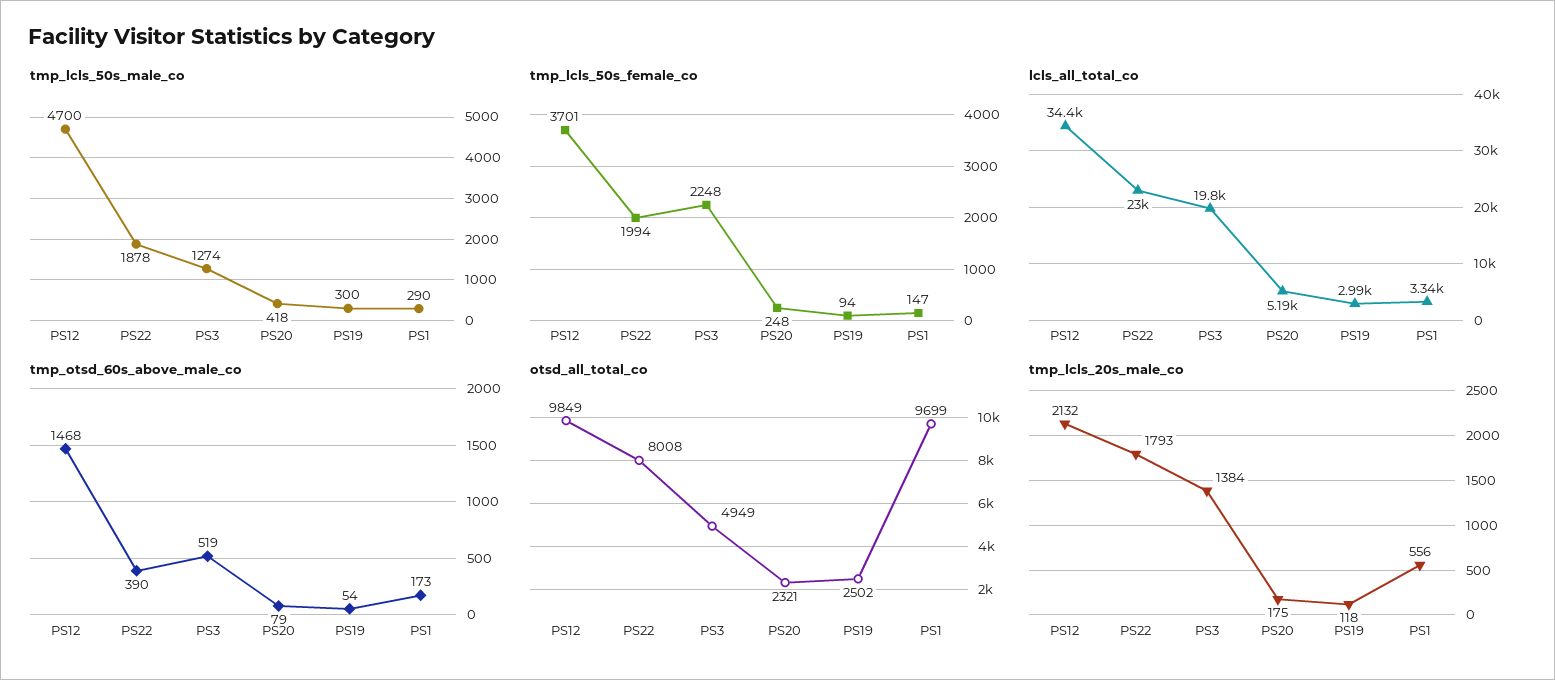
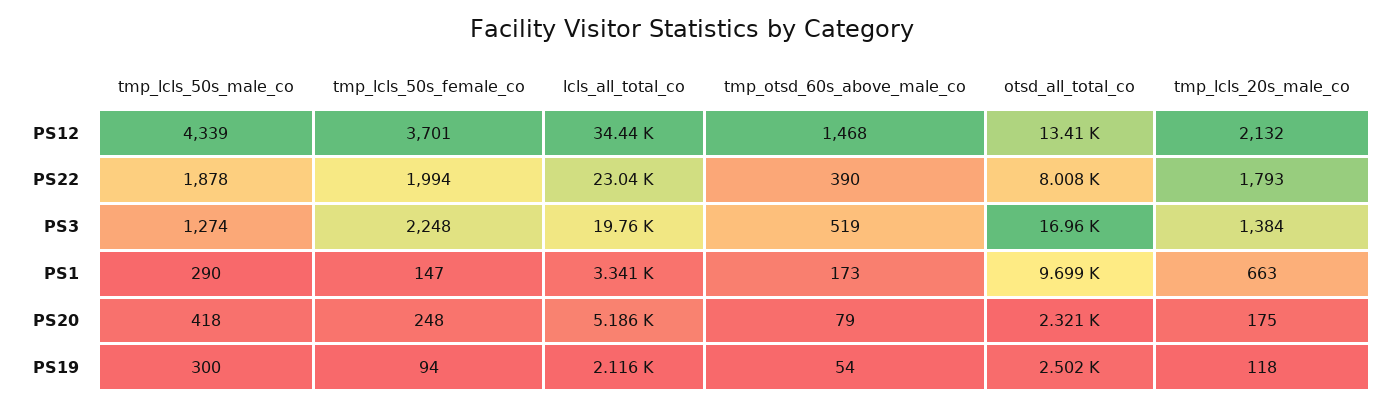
tmp_lcls_50s_male_co, PS12: 4700 -> 4339
lcls_all_total_co, PS19: 2990 -> 2116
otsd_all_total_co, PS12: 9849 -> 13410
otsd_all_total_co, PS3: 4949 -> 16960
tmp_lcls_20s_male_co, PS1: 556 -> 663

